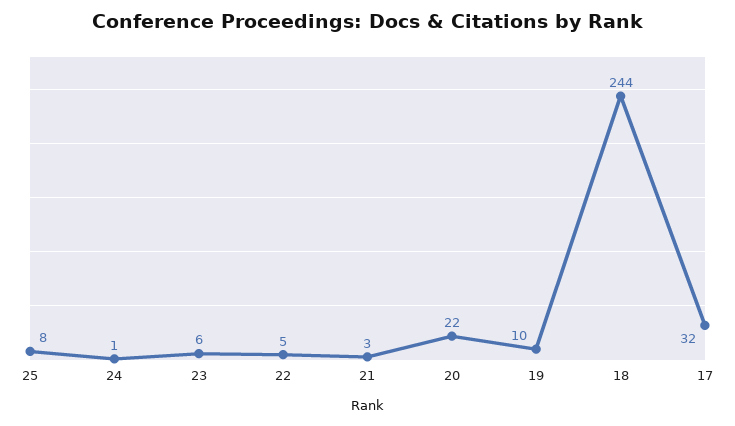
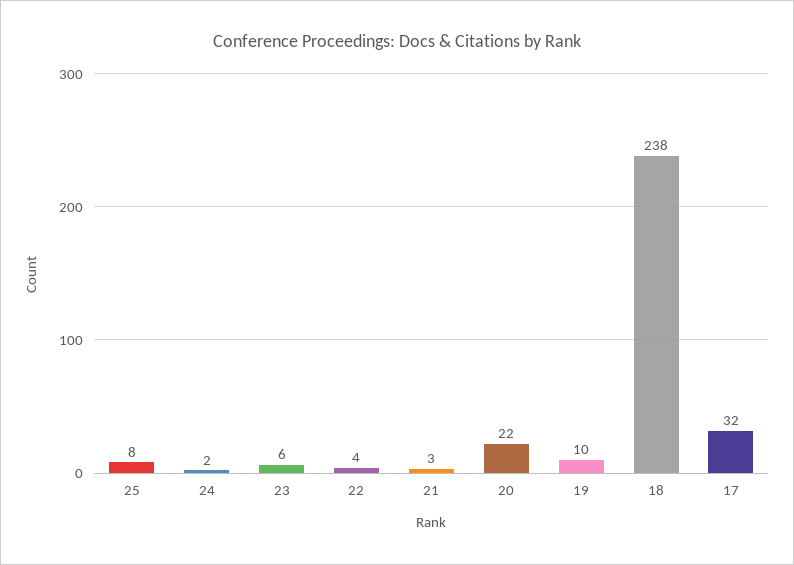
24: 1 -> 2
22: 5 -> 4
18: 244 -> 238

